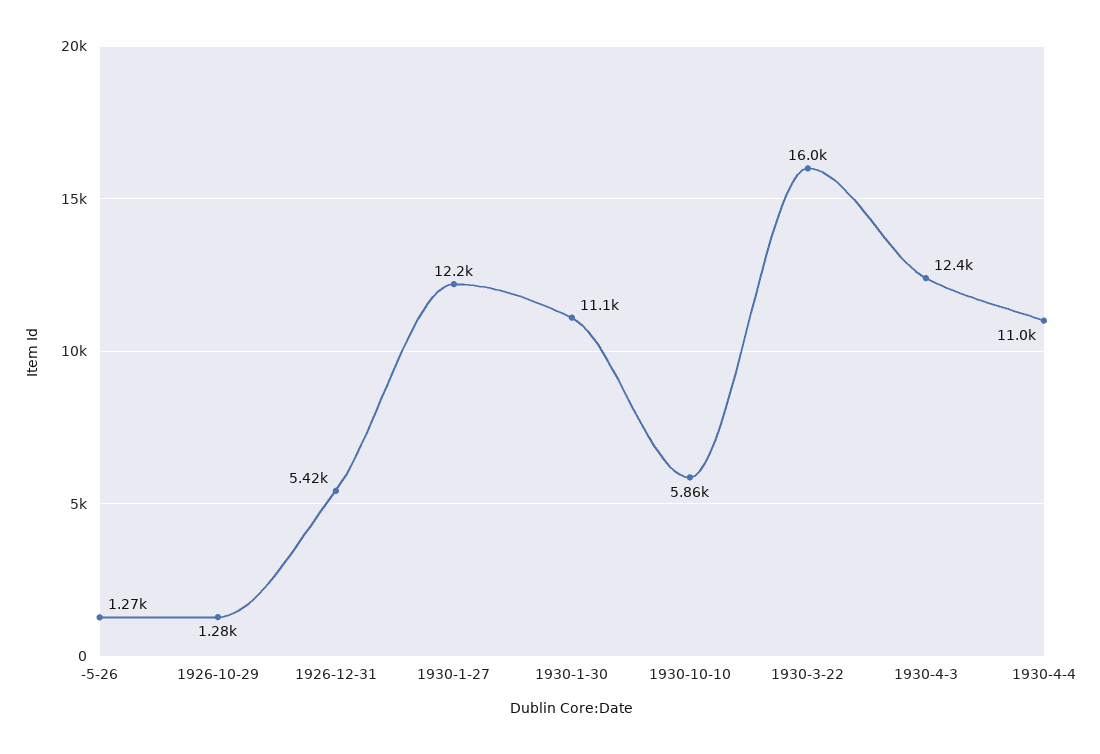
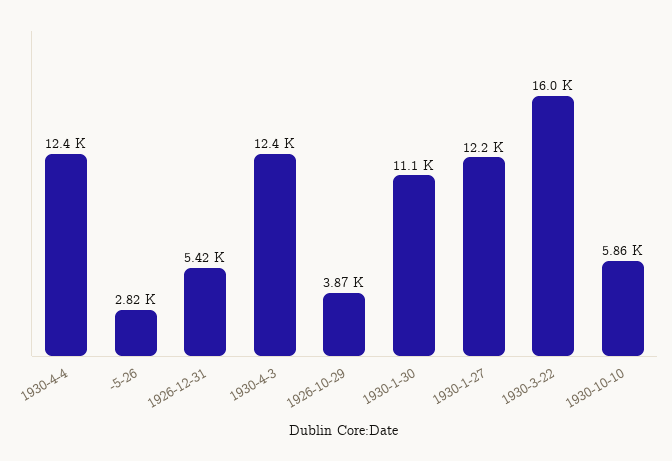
-5-26: 1270 -> 2820
1926-10-29: 1280 -> 3870
1930-4-4: 11000 -> 12400

